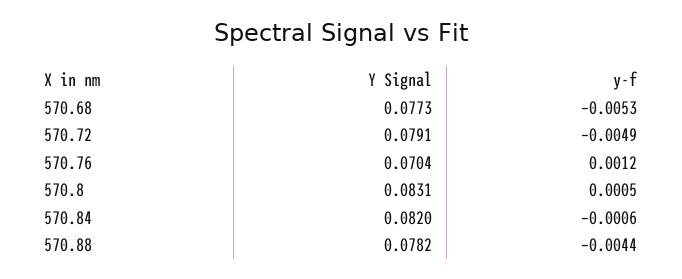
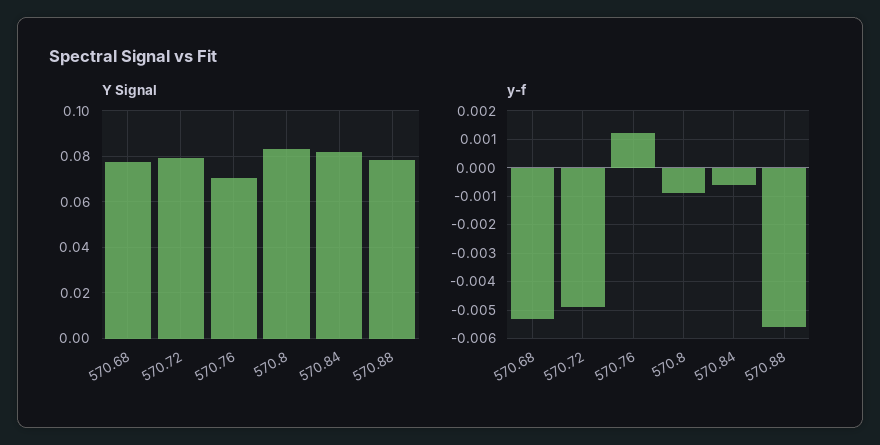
y-f, 570.8: 0.0005 -> -0.001
y-f, 570.88: -0.0044 -> -0.0055

